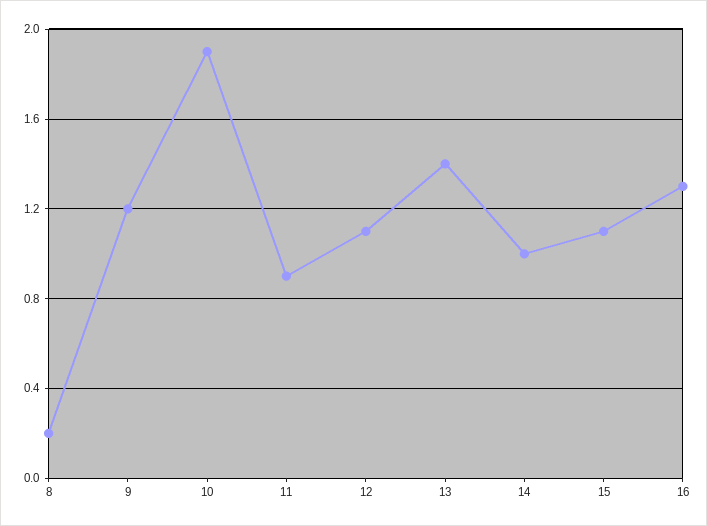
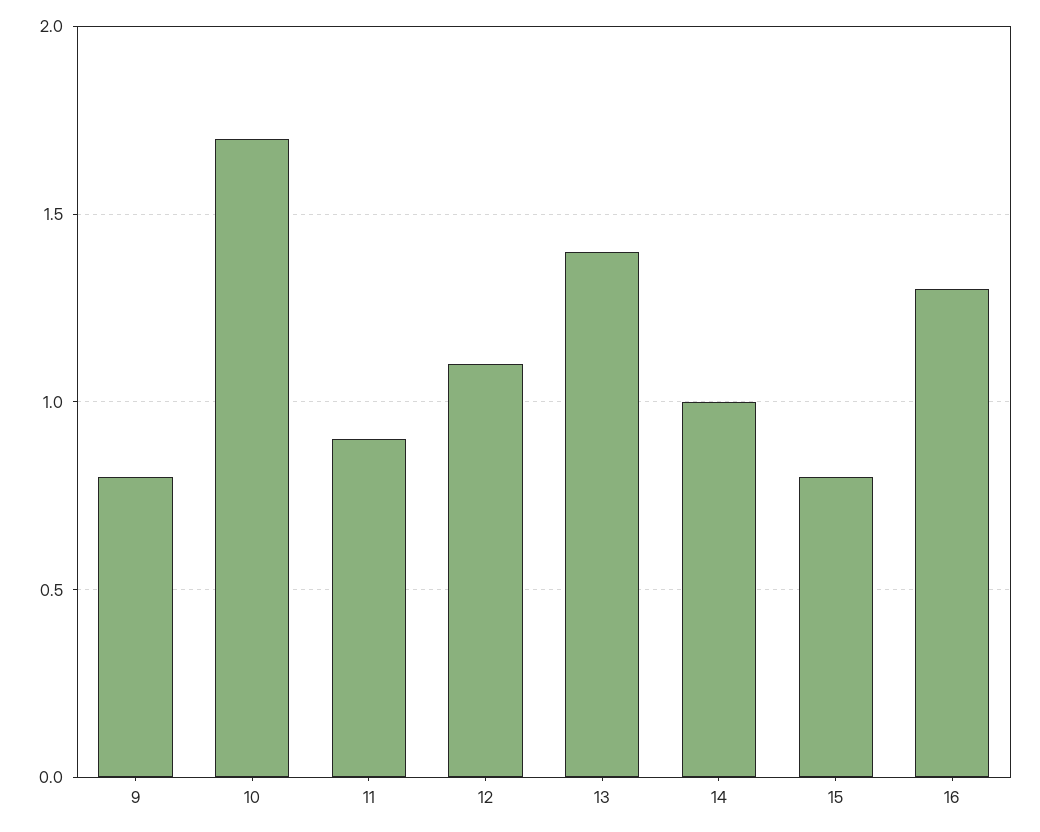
8: 0.2 -> none
9: 1.2 -> 0.8
10: 1.9 -> 1.7
15: 1.1 -> 0.8

